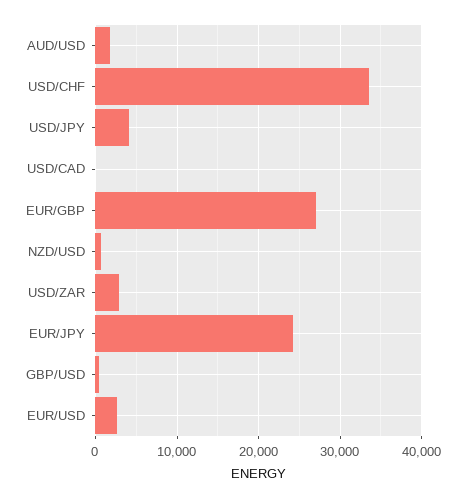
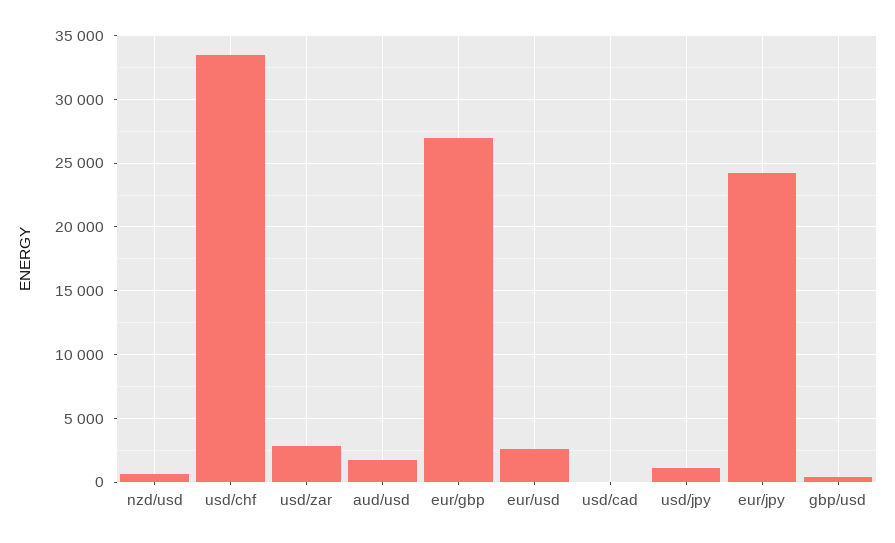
USD/JPY: 4000 -> 1000

